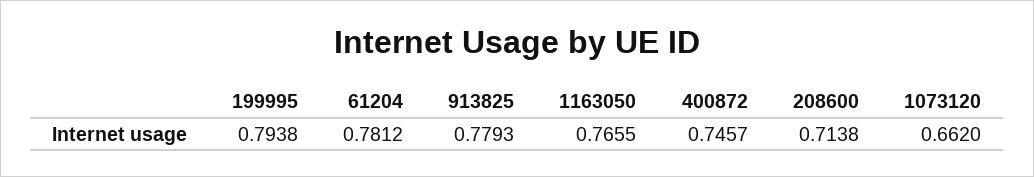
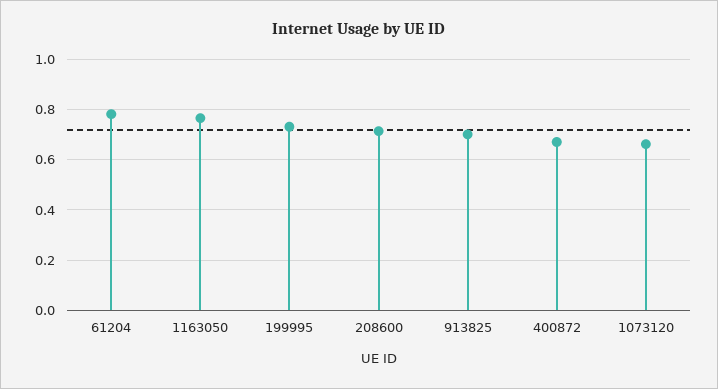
199995: 0.7938 -> 0.725
913825: 0.7793 -> 0.7
400872: 0.7457 -> 0.675

